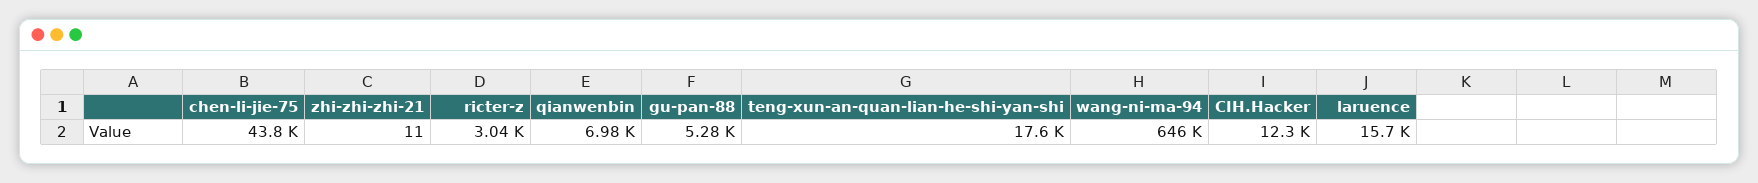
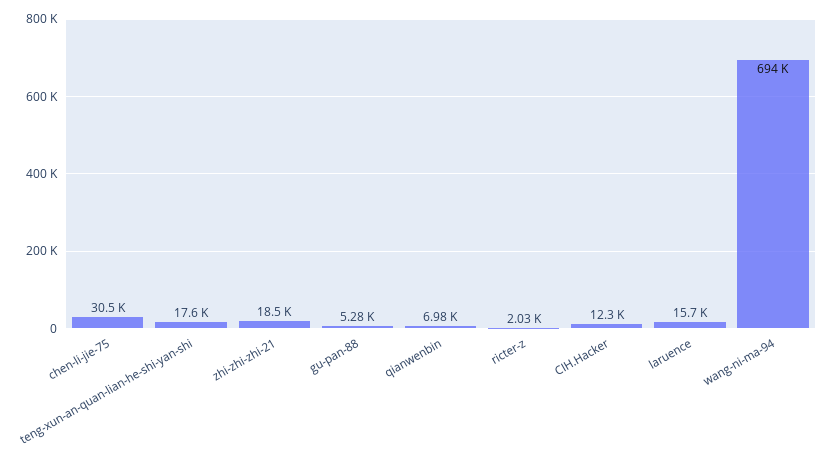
chen-li-jie-75: 43800 -> 30500
zhi-zhi-zhi-21: 11 -> 18500
ricter-z: 3040 -> 2030
wang-ni-ma-94: 646000 -> 694000

